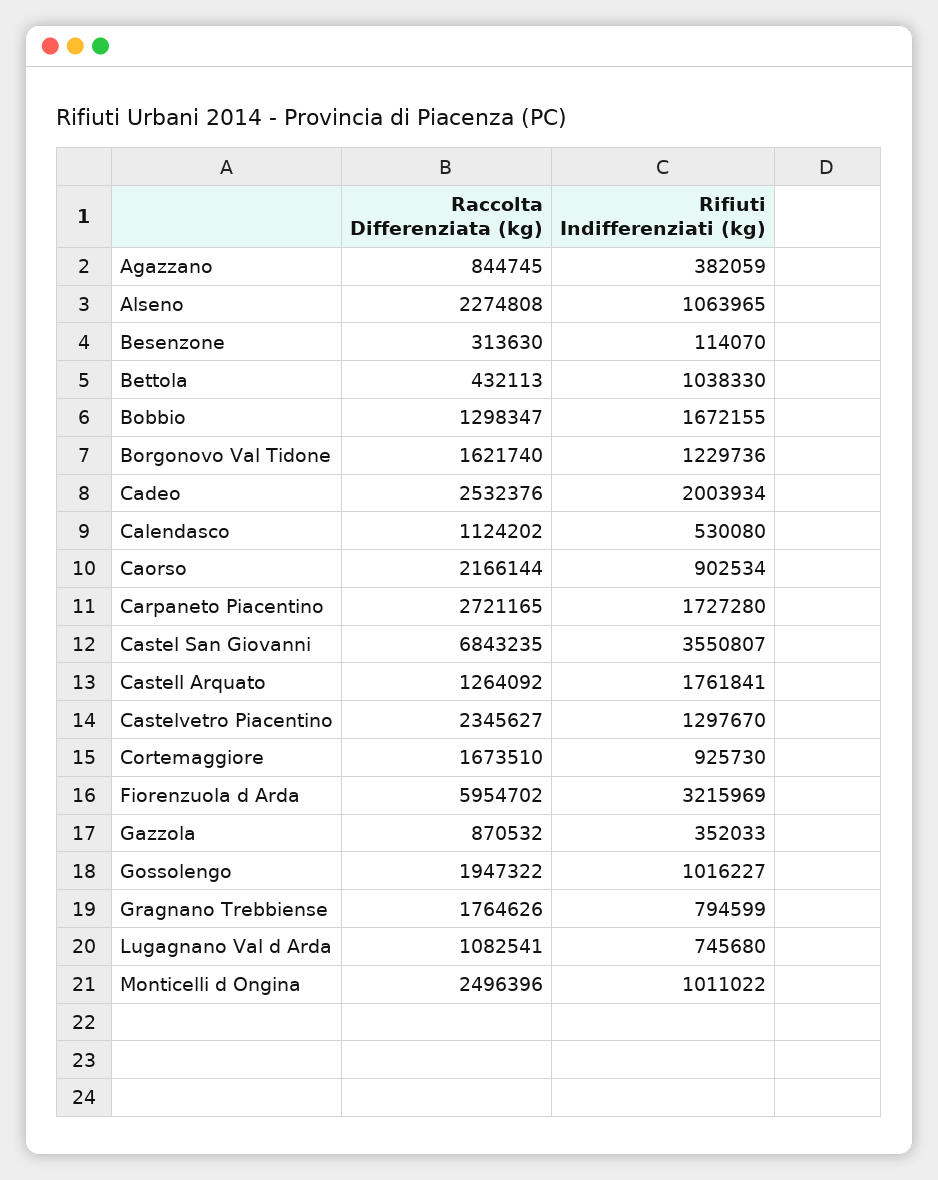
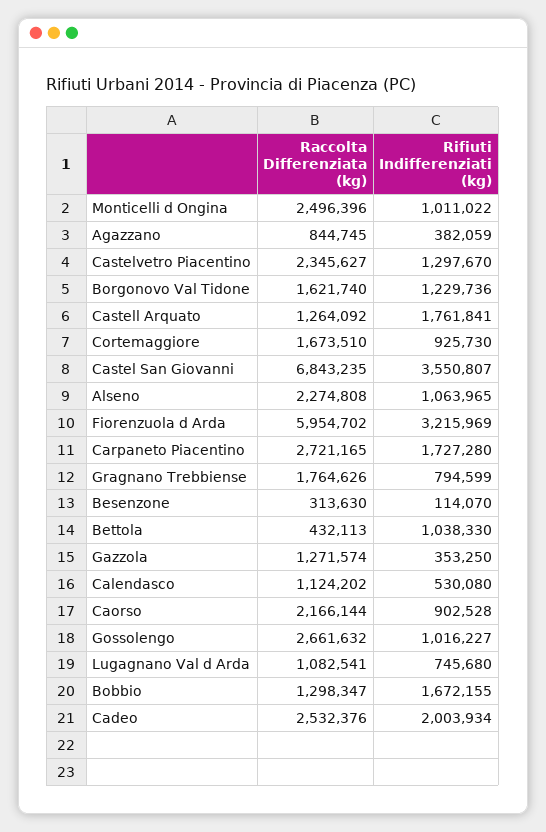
Rifiuti Indifferenziati (kg), Caorso: 902534 -> 902528
Raccolta Differenziata (kg), Gazzola: 870532 -> 1271574
Rifiuti Indifferenziati (kg), Gazzola: 352033 -> 353250
Raccolta Differenziata (kg), Gossolengo: 1947322 -> 2661632

